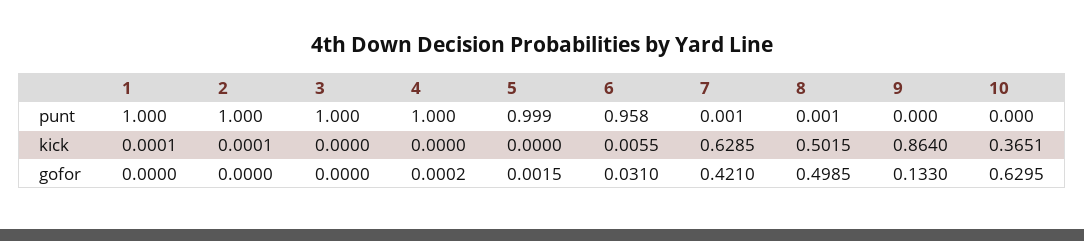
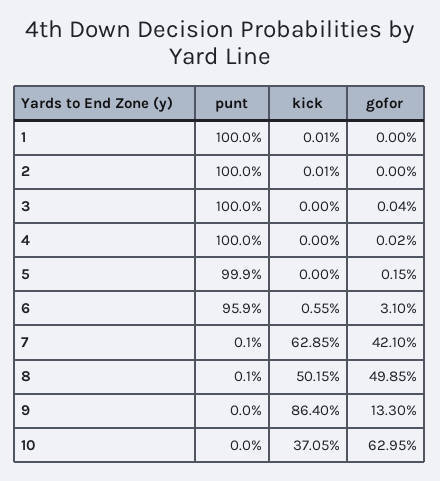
6, punt: 0.958 -> 0.959
10, kick: 0.3651 -> 0.3705
3, gofor: 0 -> 0.0004

